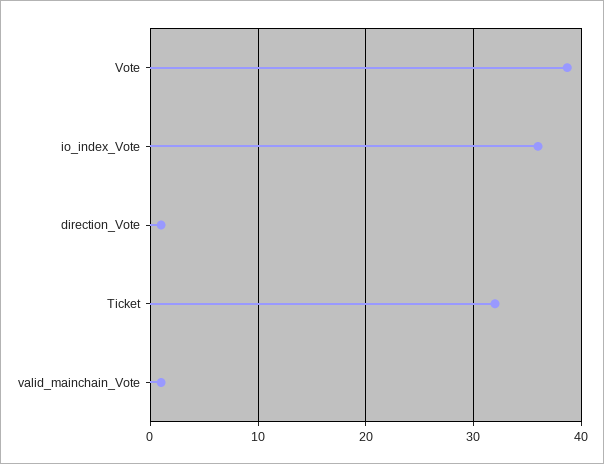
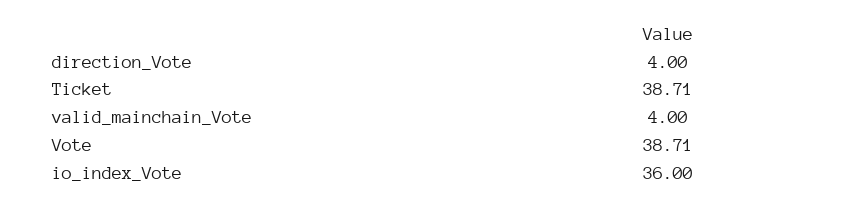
direction_Vote: 1 -> 4
Ticket: 32 -> 38.71
valid_mainchain_Vote: 1 -> 4

